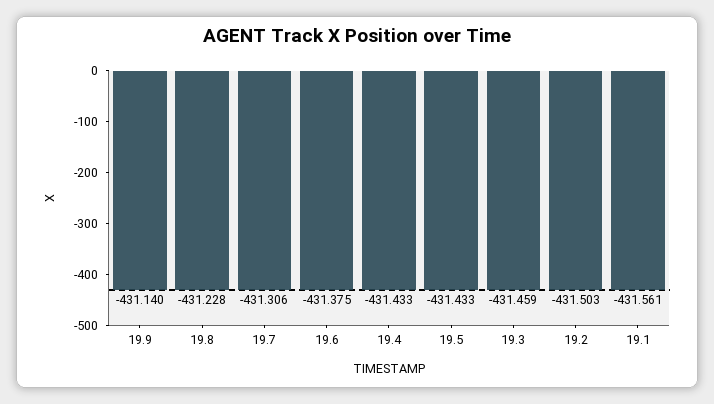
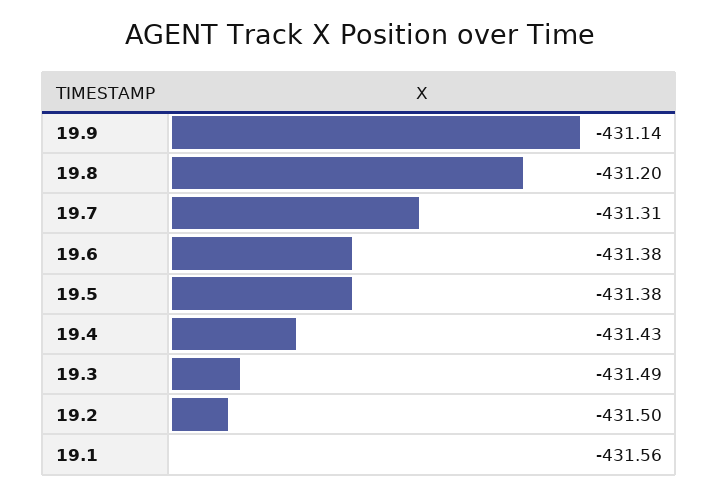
19.8: -431.228 -> -431.2
19.5: -431.433 -> -431.38
19.3: -431.459 -> -431.49

